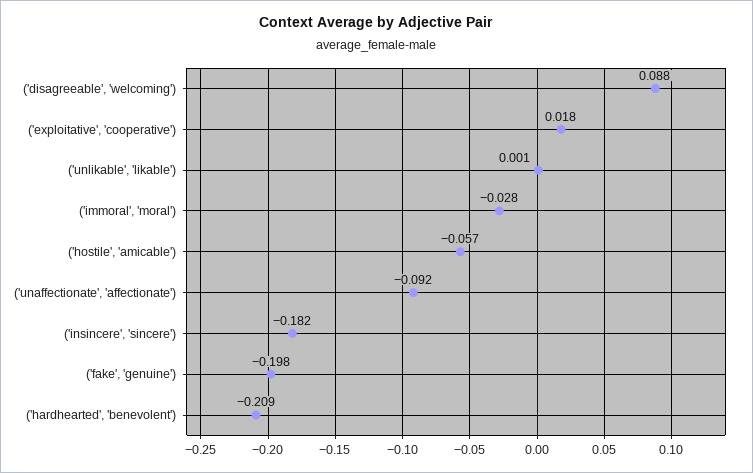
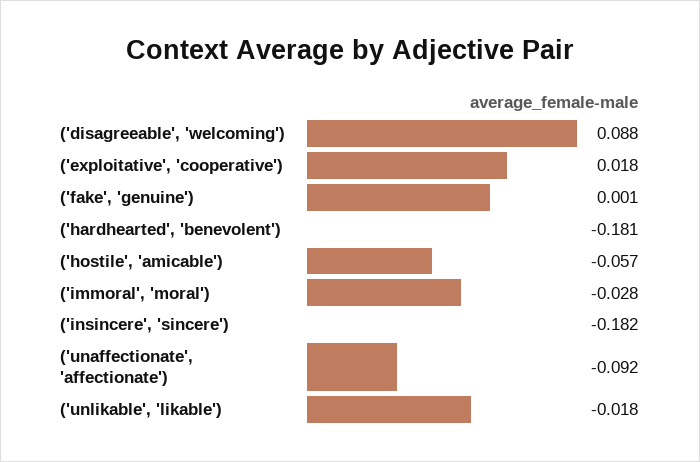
('unlikable', 'likable'): 0.001 -> -0.018
('fake', 'genuine'): -0.198 -> 0.001
('hardhearted', 'benevolent'): -0.209 -> -0.181

